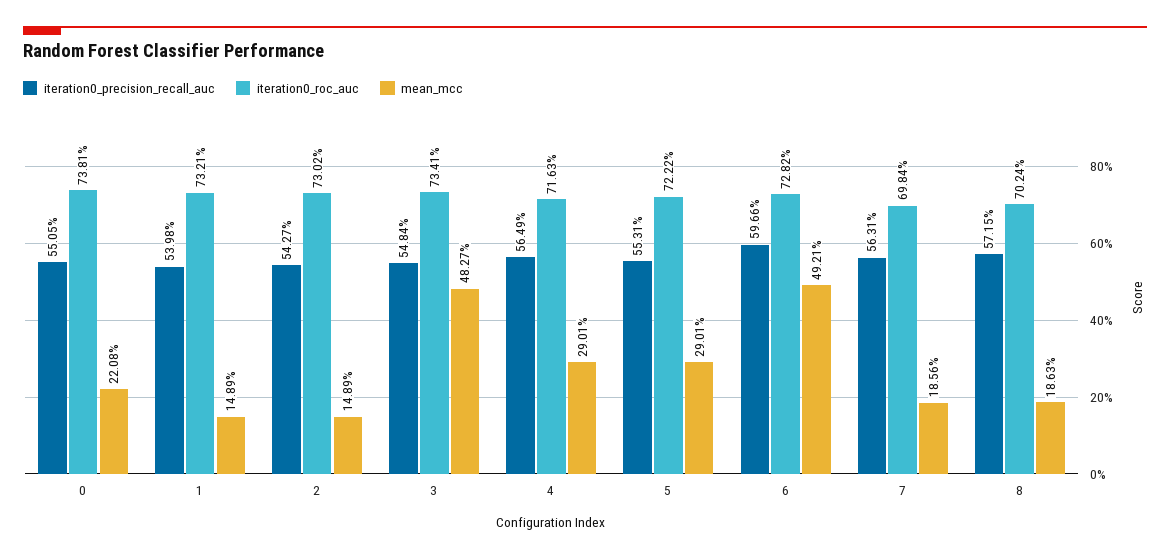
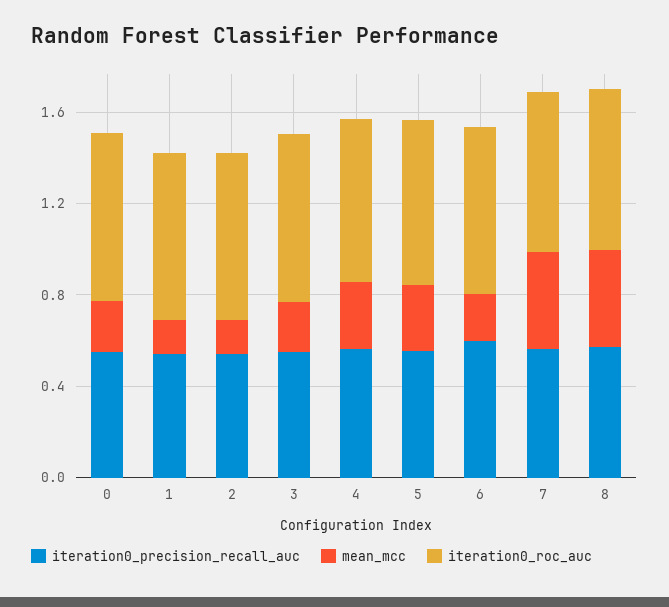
mean_mcc, 3: 0.4827 -> 0.2
mean_mcc, 6: 0.4921 -> 0.2
mean_mcc, 7: 0.1856 -> 0.4
mean_mcc, 8: 0.1863 -> 0.4

